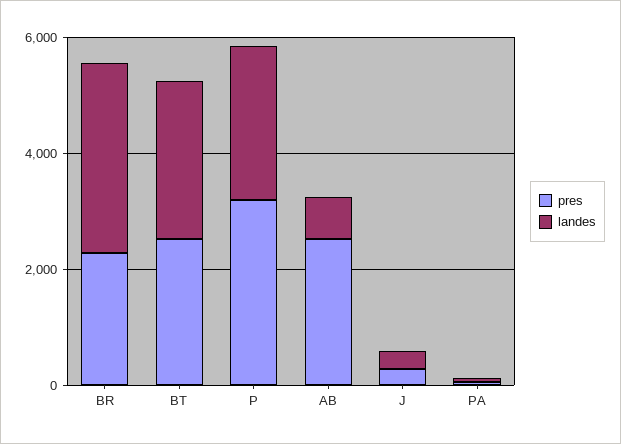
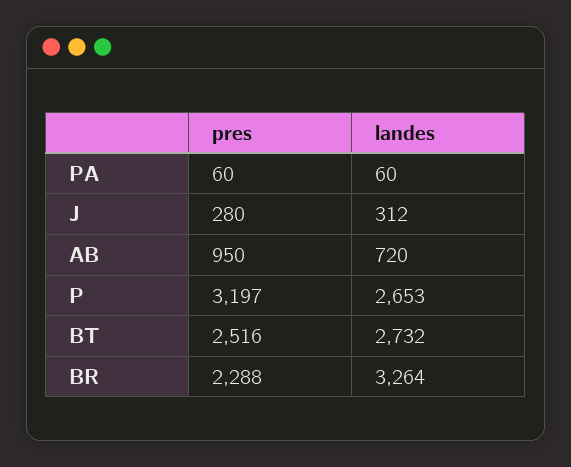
pres, AB: 2500 -> 950

